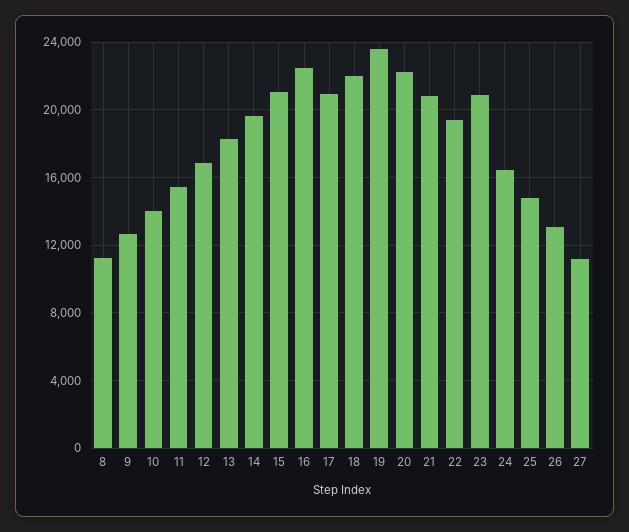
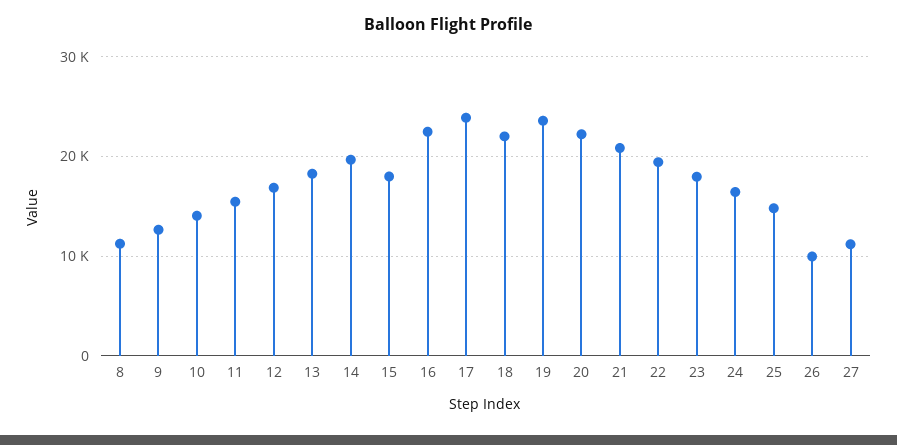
15: 21000 -> 18000
17: 21000 -> 24000
23: 21000 -> 18000
26: 13000 -> 10000

